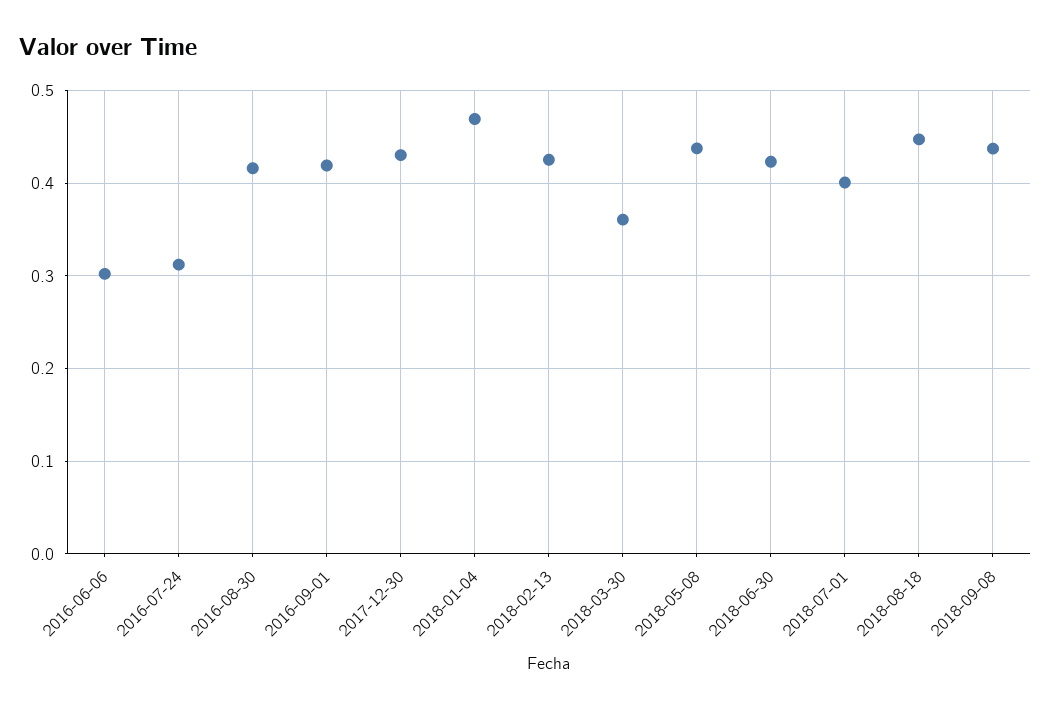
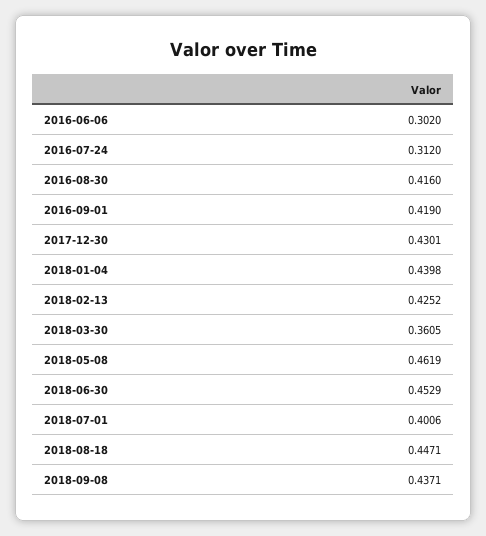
2018-01-04: 0.47 -> 0.4398
2018-05-08: 0.44 -> 0.4619
2018-06-30: 0.42 -> 0.4529

